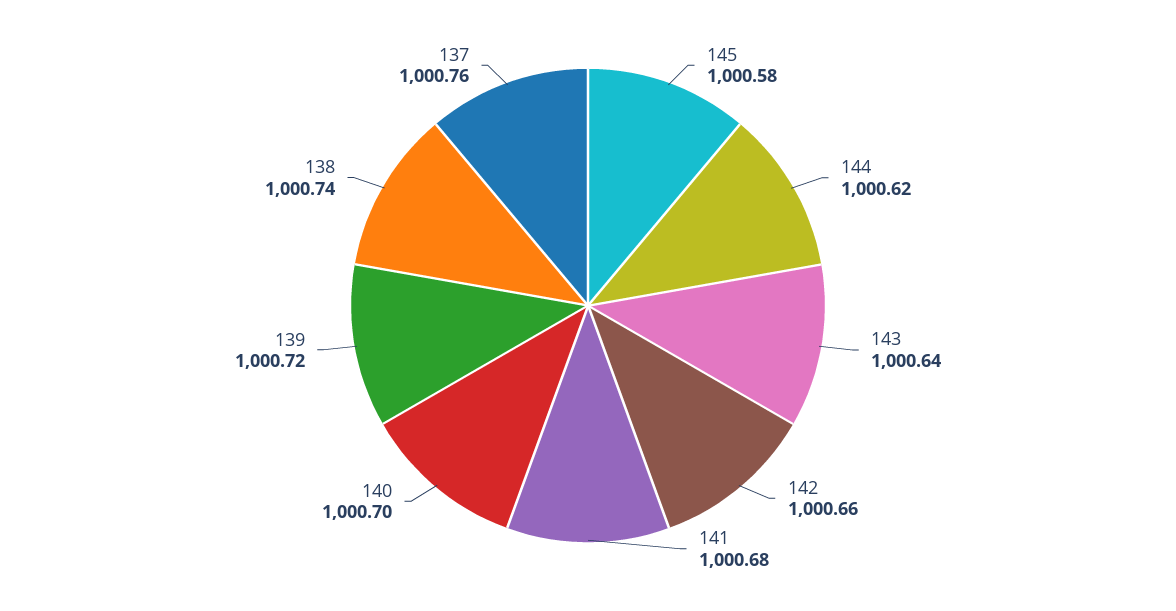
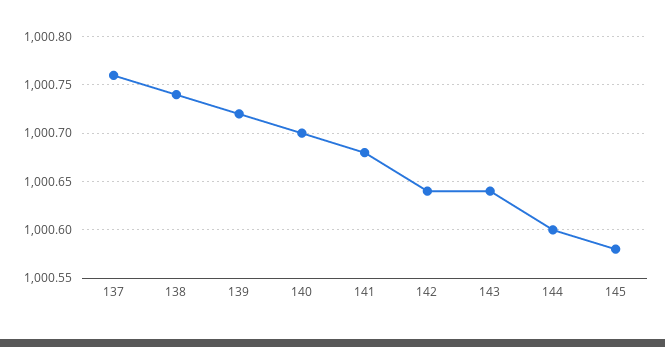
144: 1000.62 -> 1000.6
142: 1000.66 -> 1000.64

